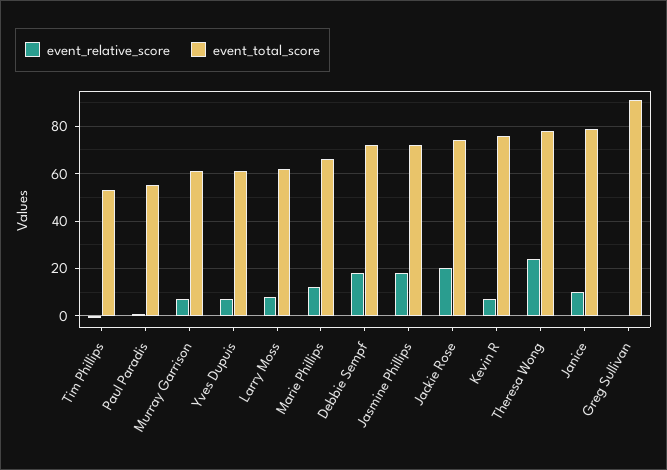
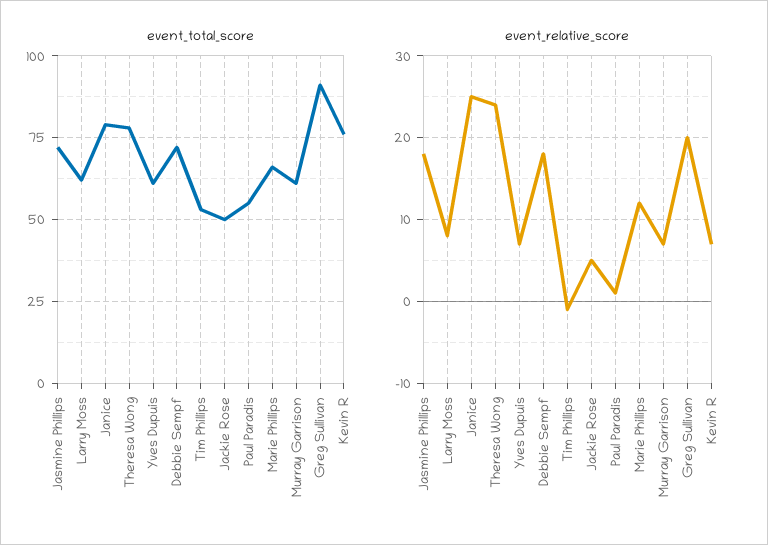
event_relative_score, Jackie Rose: 20 -> 5
event_total_score, Jackie Rose: 75 -> 50
event_relative_score, Janice: 10 -> 25
event_relative_score, Greg Sullivan: 0 -> 20

